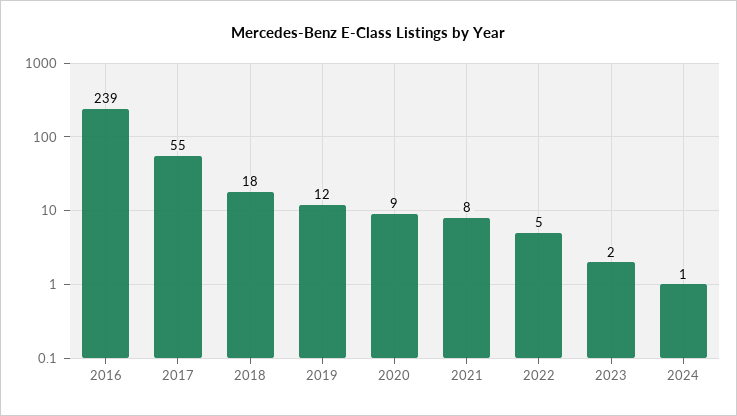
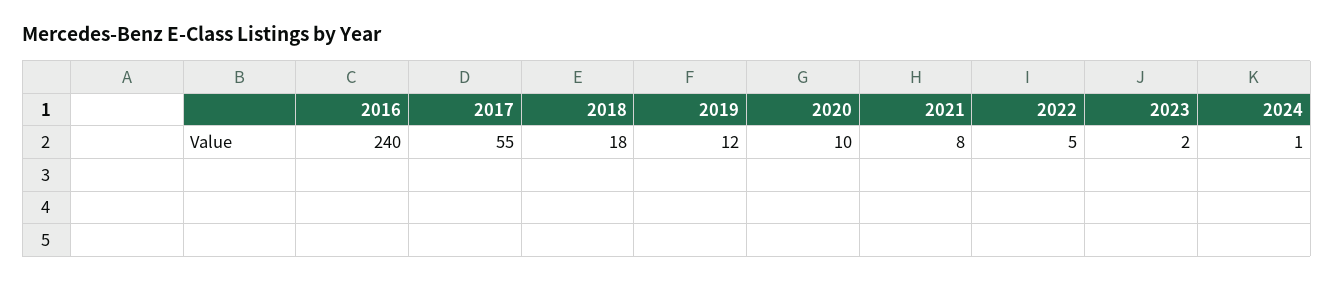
2016: 239 -> 240
2020: 9 -> 10

